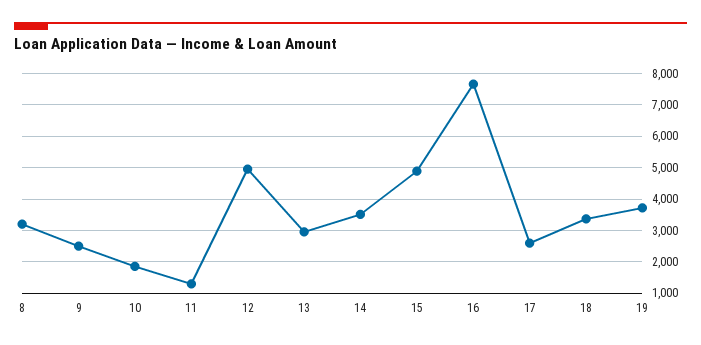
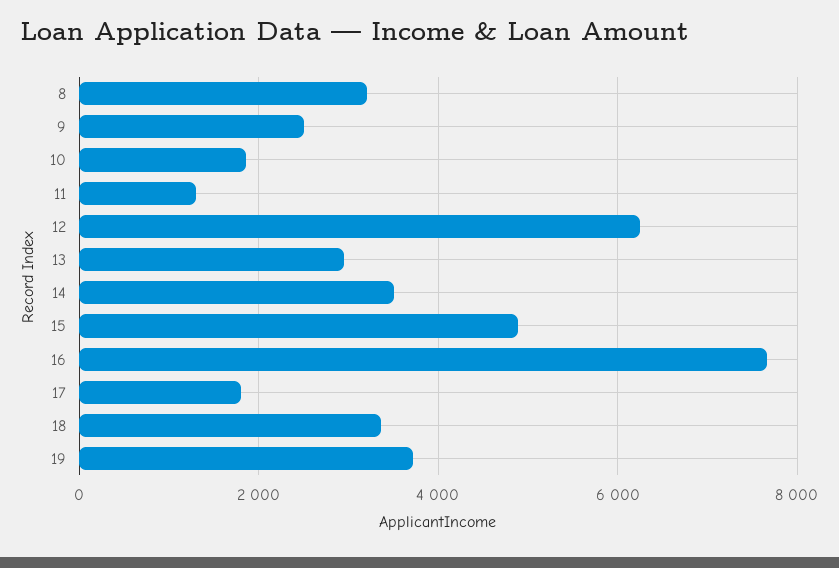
12: 5000 -> 6200
17: 2600 -> 1800

